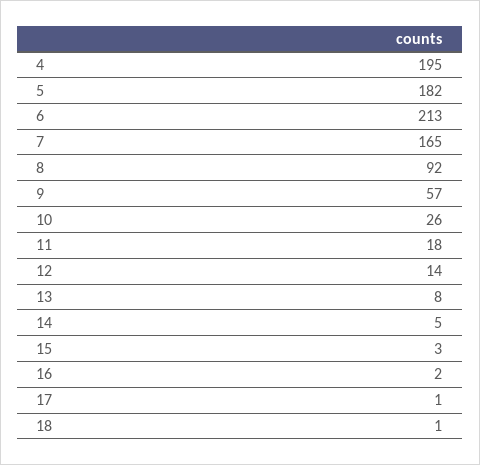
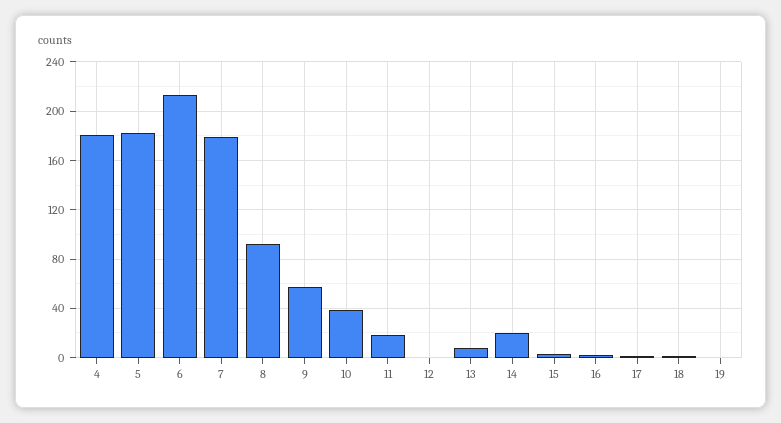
4: 195 -> 180
7: 165 -> 180
10: 26 -> 40
12: 14 -> 0
14: 5 -> 20
19: none -> 0

